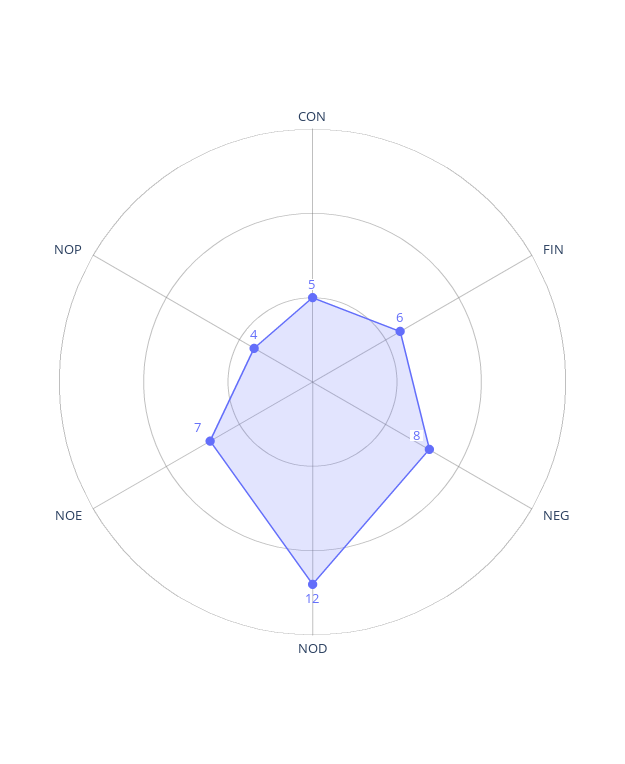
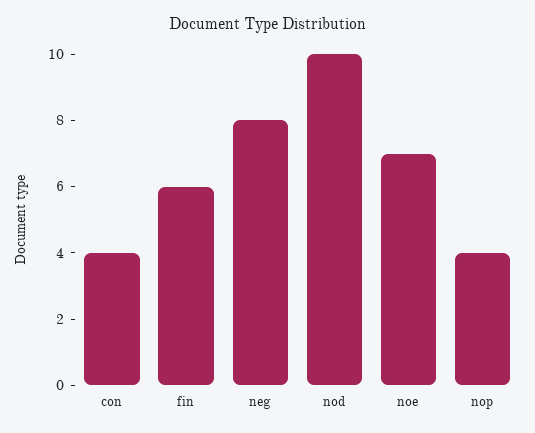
CON: 5 -> 4
NOD: 12 -> 10

